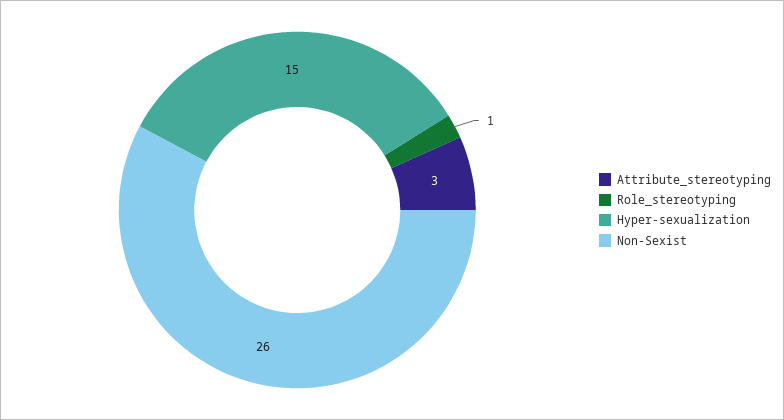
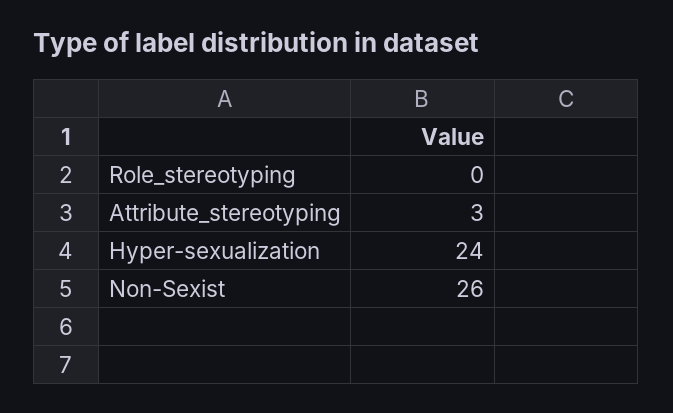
Role_stereotyping: 1 -> 0
Hyper-sexualization: 15 -> 24

